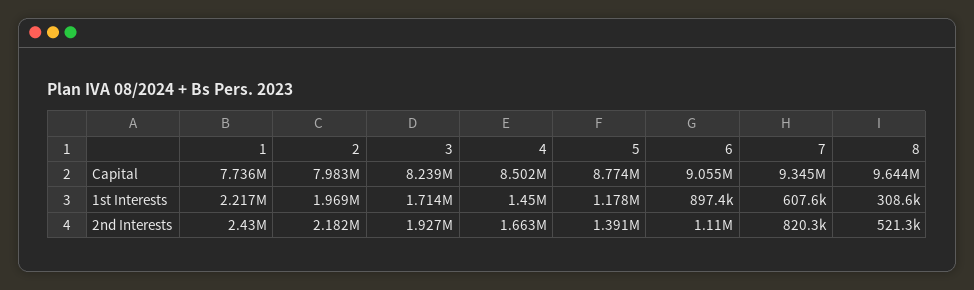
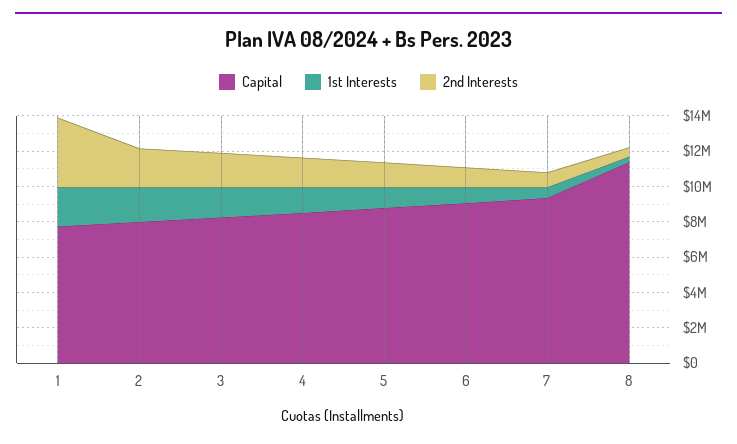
Capital, 8: 9644000 -> 11500000
2nd Interests, 1: 2430000 -> 4000000

